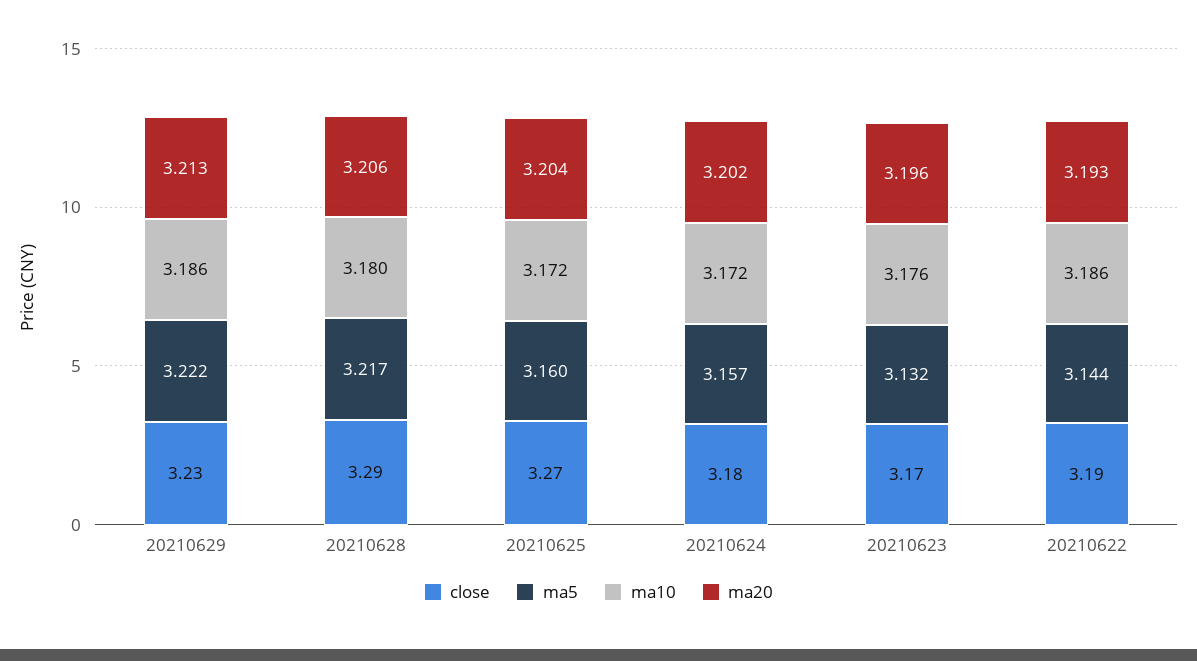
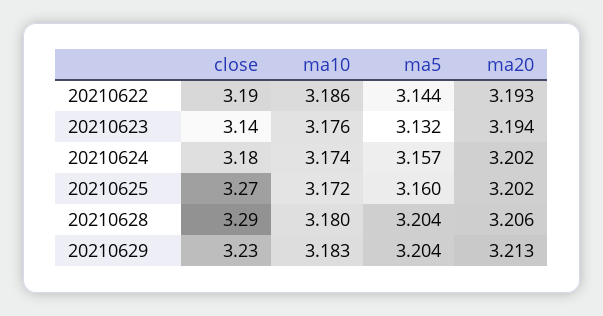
ma5, 20210629: 3.222 -> 3.204
ma10, 20210629: 3.186 -> 3.183
ma5, 20210628: 3.217 -> 3.204
ma20, 20210625: 3.204 -> 3.202
ma10, 20210624: 3.172 -> 3.174
close, 20210623: 3.17 -> 3.14
ma20, 20210623: 3.196 -> 3.194

